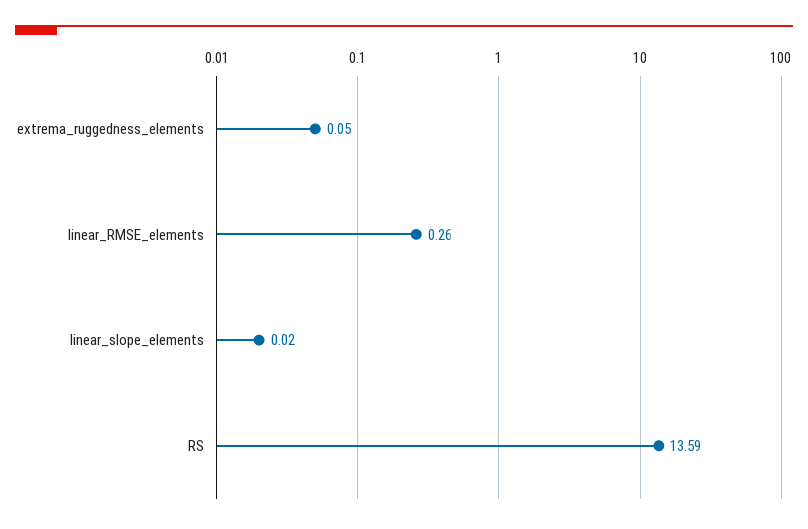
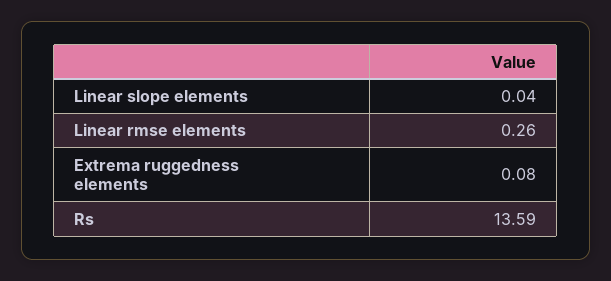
extrema_ruggedness_elements: 0.05 -> 0.08
linear_slope_elements: 0.02 -> 0.04

